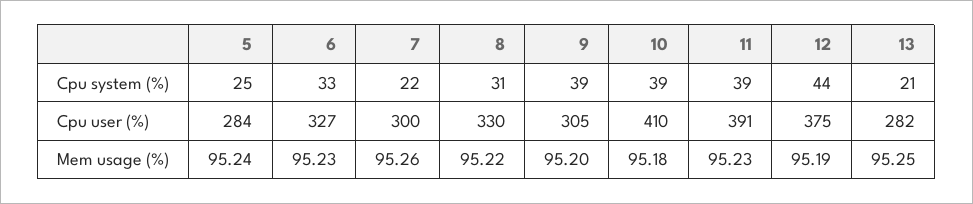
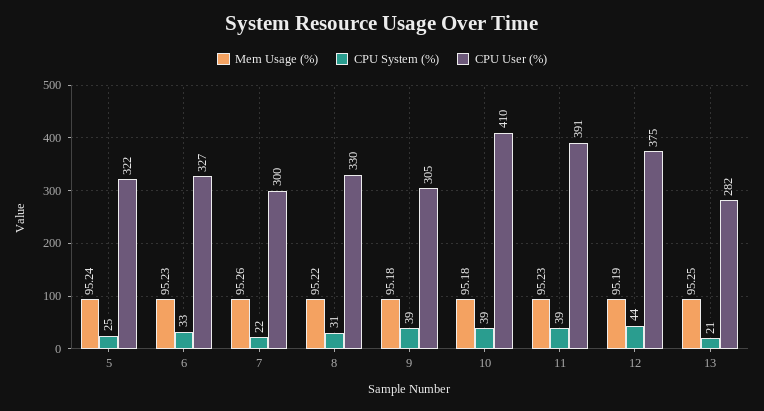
Cpu user (%), 5: 284 -> 322
Mem usage (%), 9: 95.2 -> 95.18

